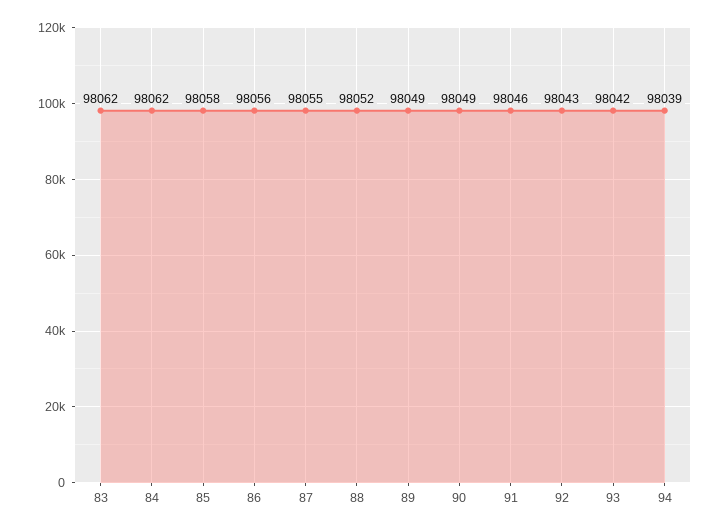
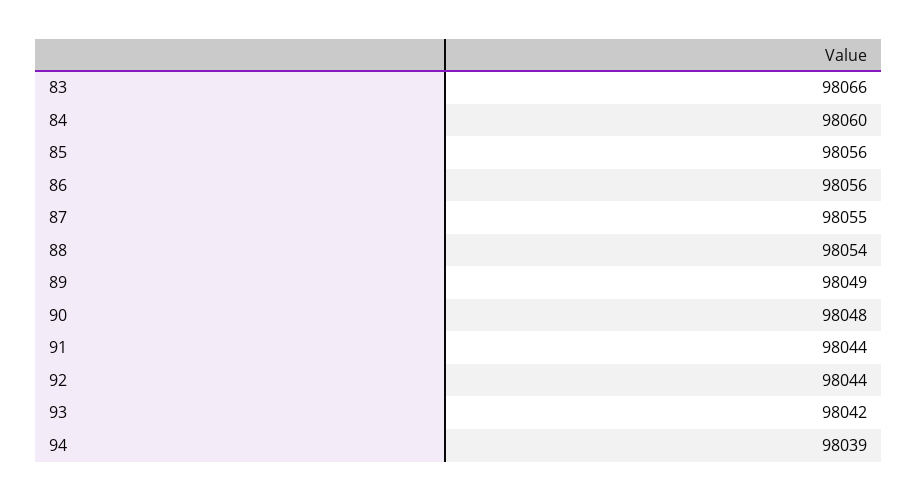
83: 98062 -> 98066
84: 98062 -> 98060
85: 98058 -> 98056
88: 98052 -> 98054
90: 98049 -> 98048
91: 98046 -> 98044
92: 98043 -> 98044

